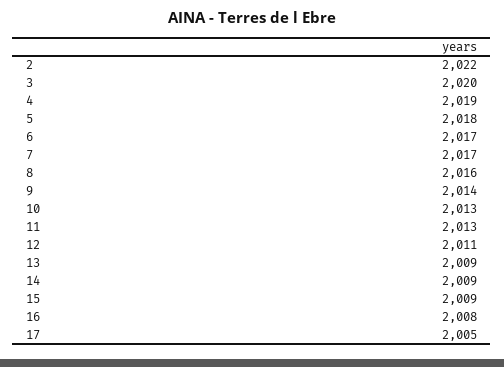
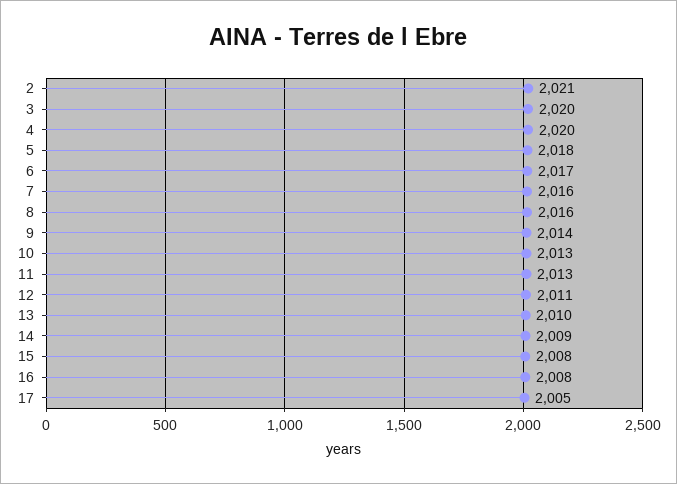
2: 2022 -> 2021
4: 2019 -> 2020
7: 2017 -> 2016
13: 2009 -> 2010
15: 2009 -> 2008

